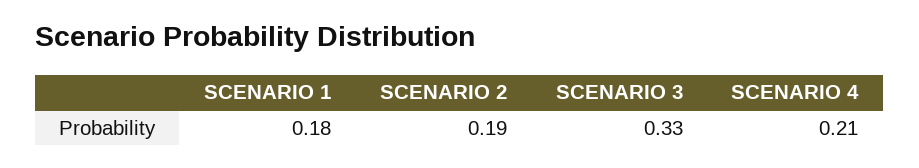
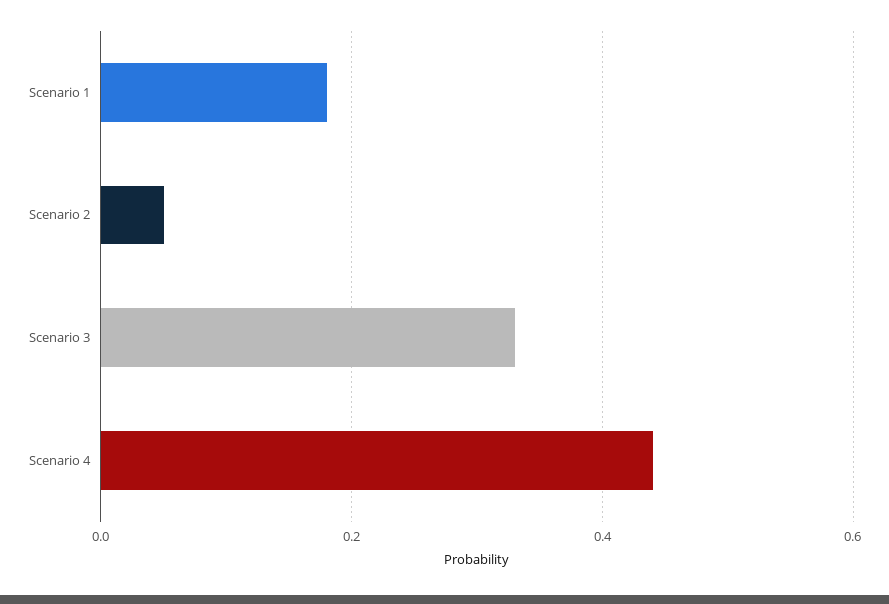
SCENARIO 2: 0.19 -> 0.05
SCENARIO 4: 0.21 -> 0.45

